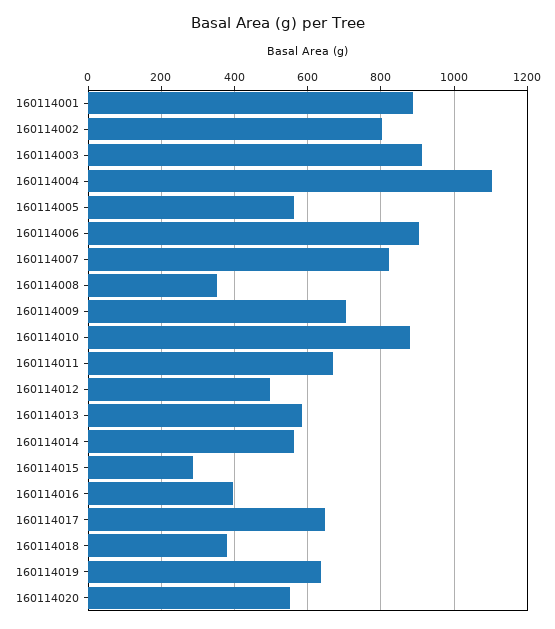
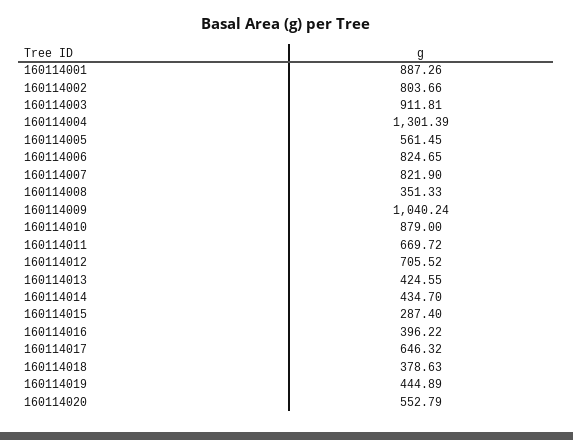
160114004: 1100 -> 1301.39
160114006: 900 -> 824.65
160114009: 700 -> 1040.24
160114012: 500 -> 705.52
160114013: 580 -> 424.55
160114014: 560 -> 434.7
160114019: 640 -> 444.89

